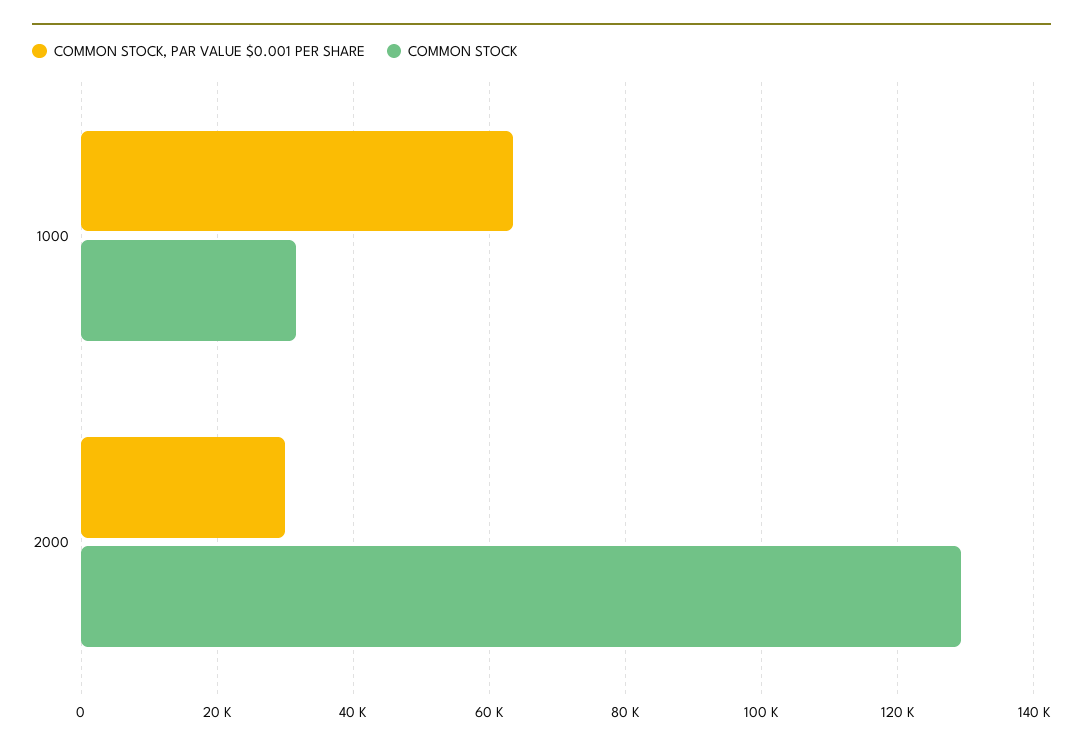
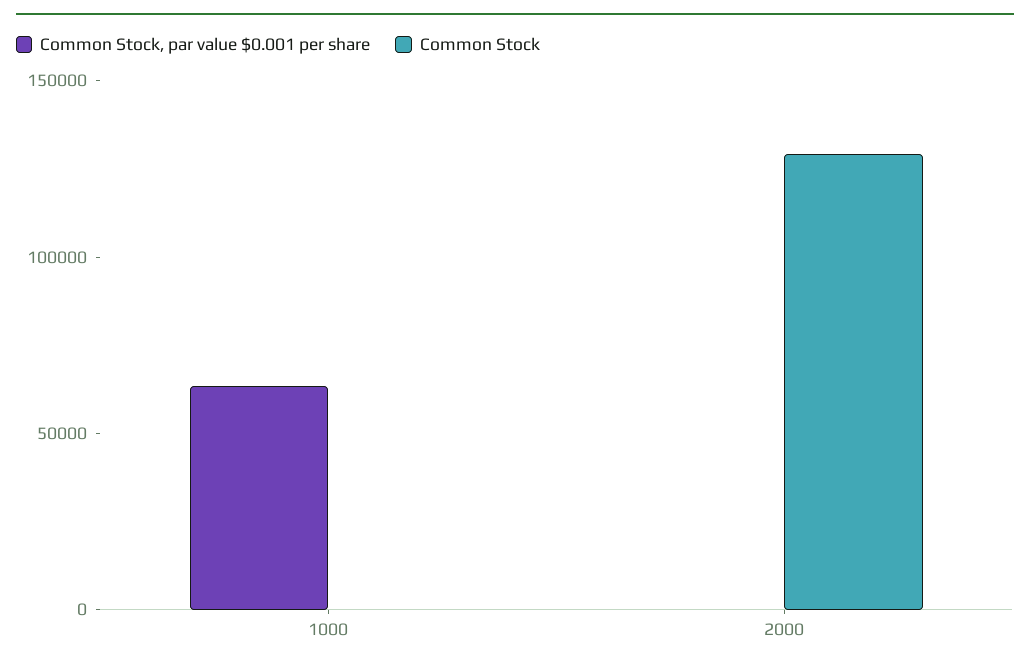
COMMON STOCK, 1000: 32000 -> 0
COMMON STOCK, PAR VALUE $0.001 PER SHARE, 2000: 30000 -> 0

